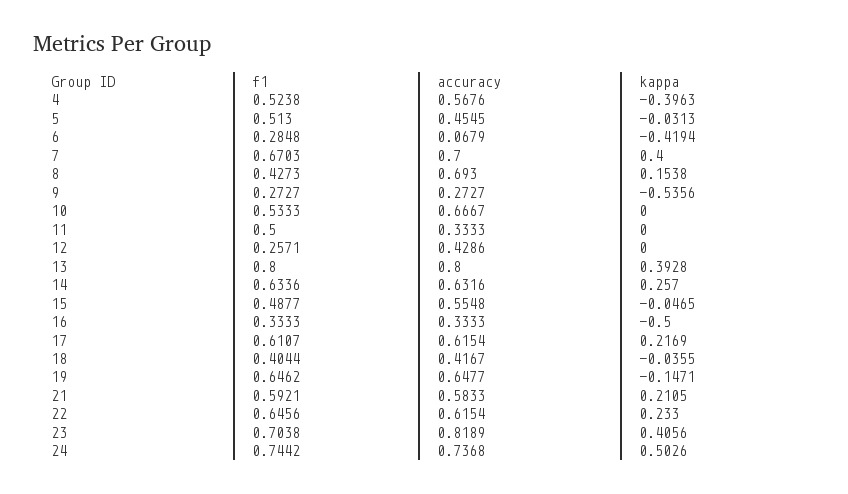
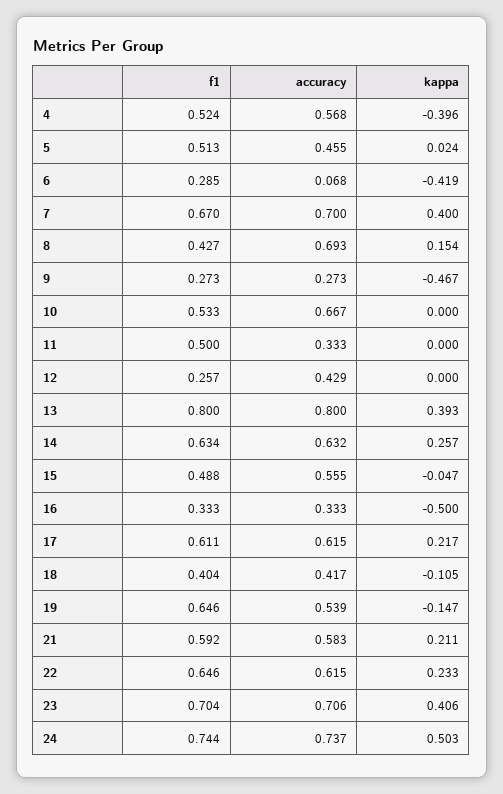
kappa, 5: -0.0313 -> 0.024
kappa, 9: -0.5356 -> -0.467
kappa, 18: -0.0355 -> -0.105
accuracy, 19: 0.6477 -> 0.539
accuracy, 23: 0.8189 -> 0.706

